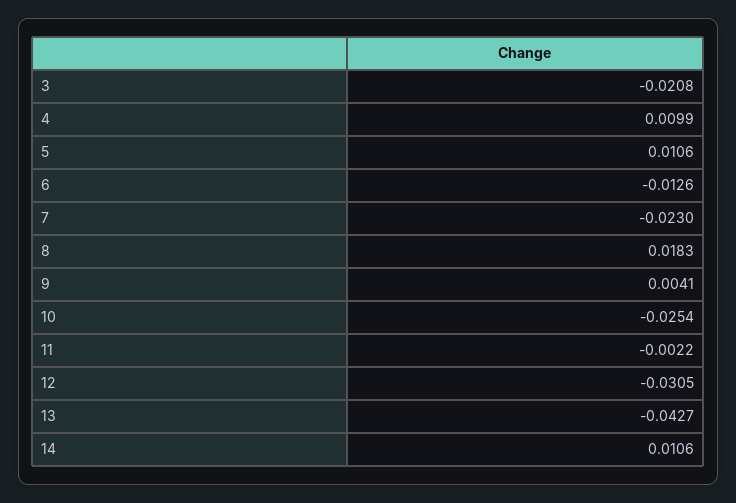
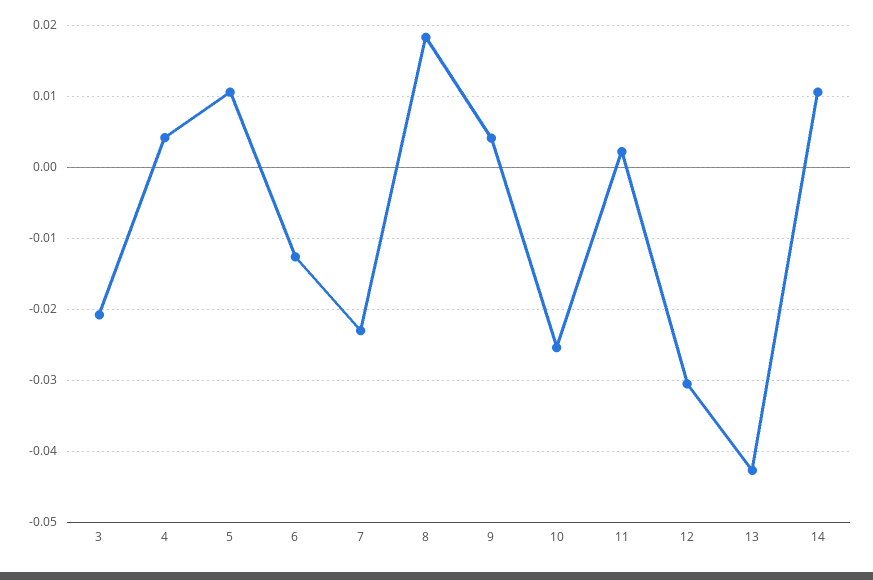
4: 0.0099 -> 0.004
11: -0.0022 -> 0.002

